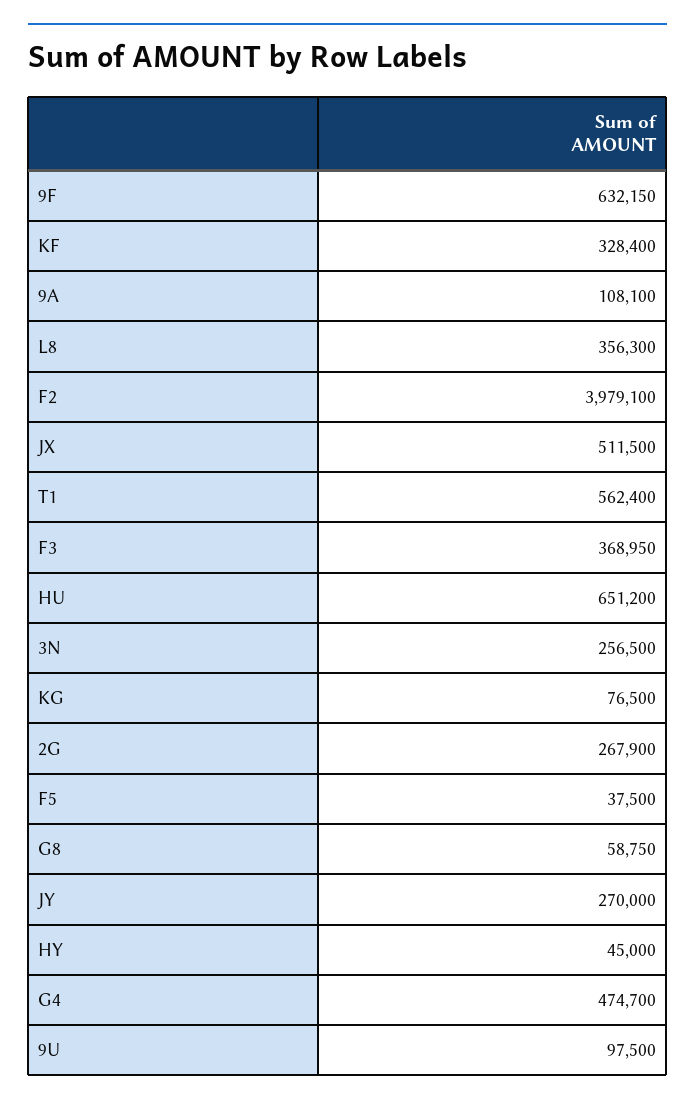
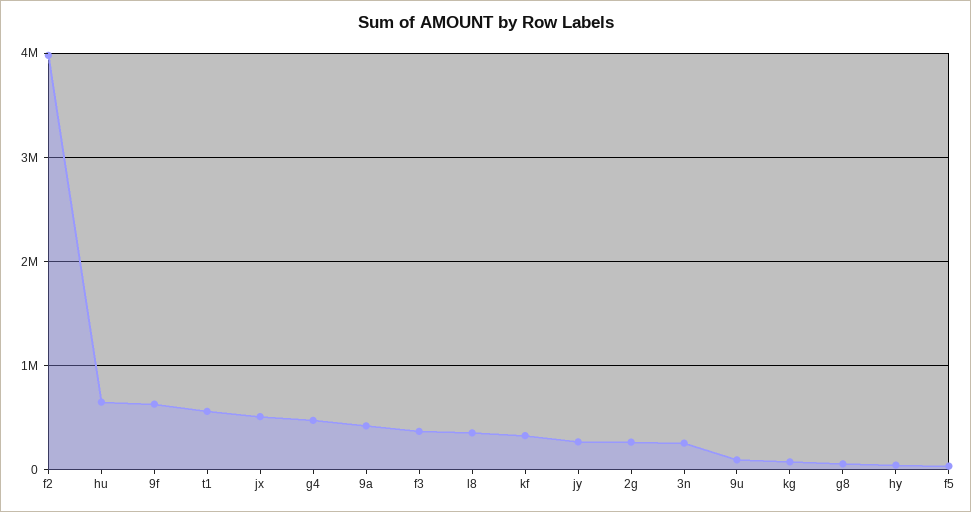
9A: 108100 -> 400000

